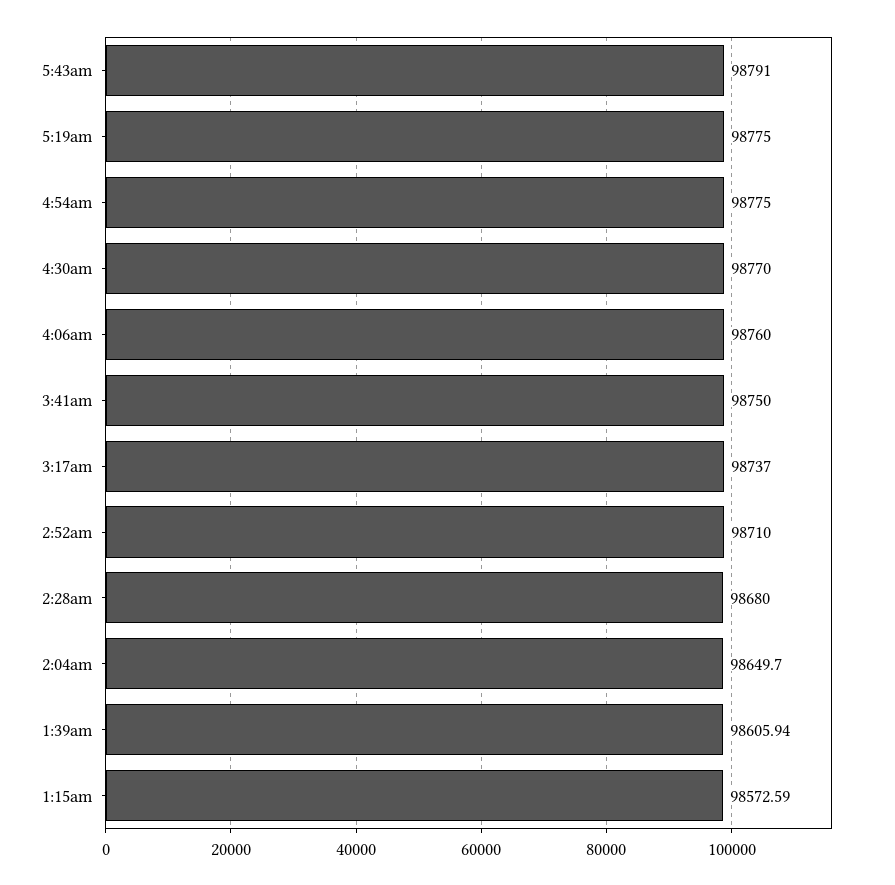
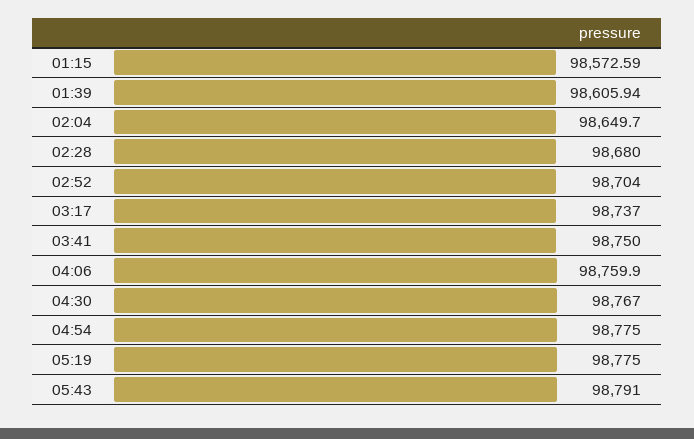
4:30am: 98770 -> 98767
4:06am: 98760 -> 98759.9
2:52am: 98710 -> 98704

